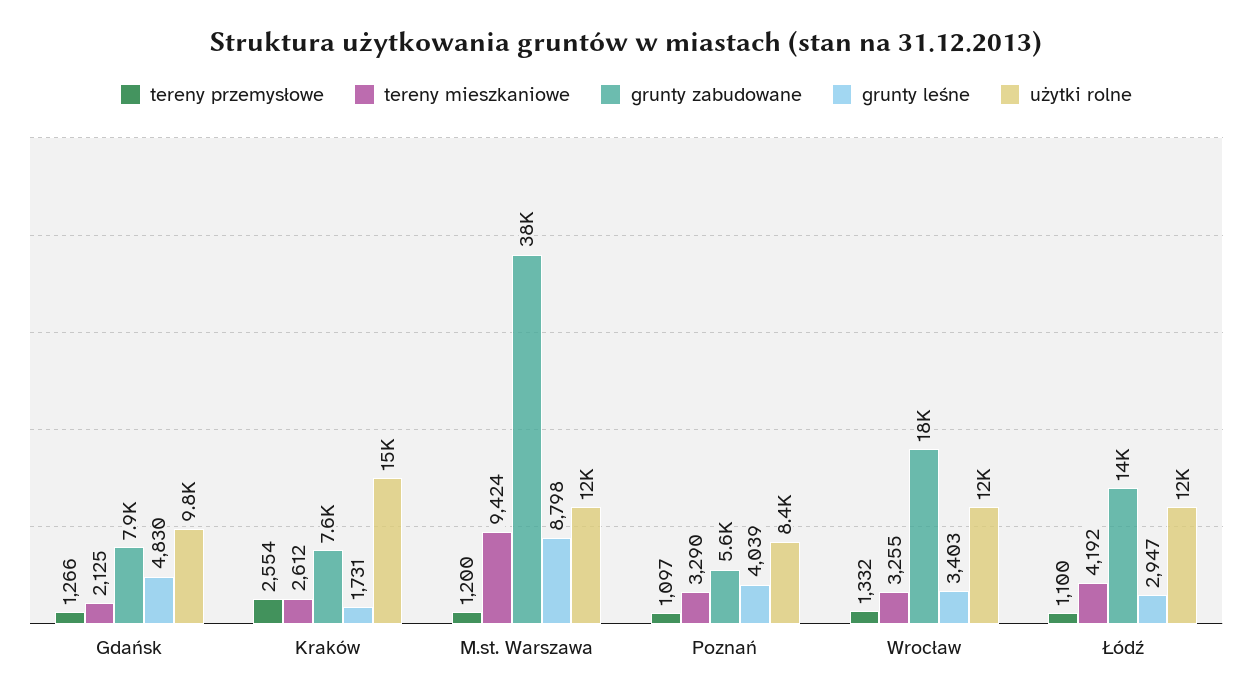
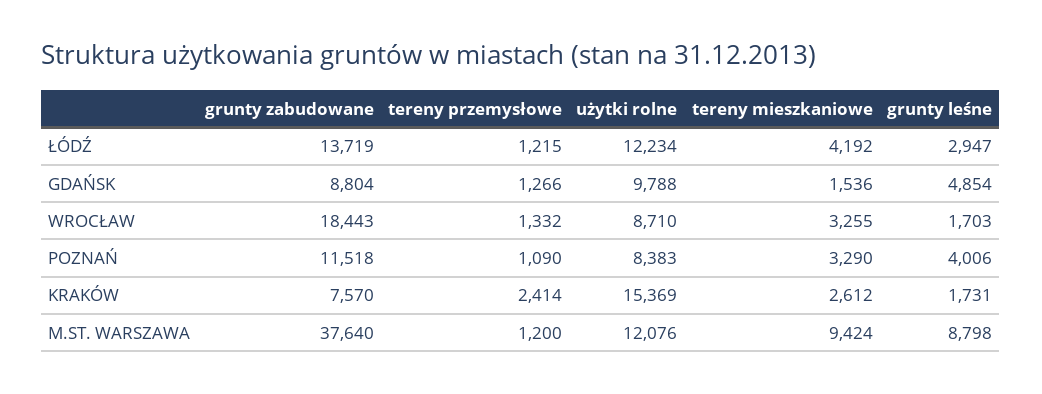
tereny mieszkaniowe, Gdańsk: 2125 -> 1536
grunty zabudowane, Gdańsk: 7900 -> 8804
grunty leśne, Gdańsk: 4830 -> 4854
tereny przemysłowe, Kraków: 2554 -> 2414
tereny przemysłowe, Poznań: 1097 -> 1090
grunty zabudowane, Poznań: 5600 -> 11518
grunty leśne, Poznań: 4039 -> 4006
grunty leśne, Wrocław: 3403 -> 1703
użytki rolne, Wrocław: 12000 -> 8710
tereny przemysłowe, Łódź: 1100 -> 1215

